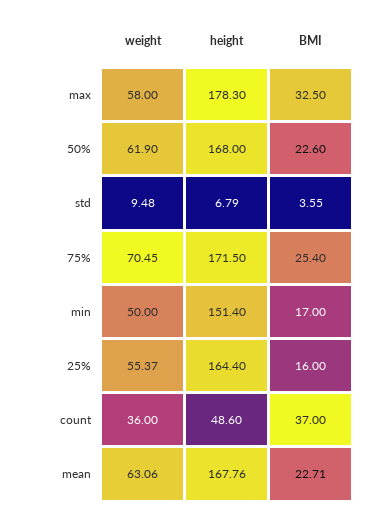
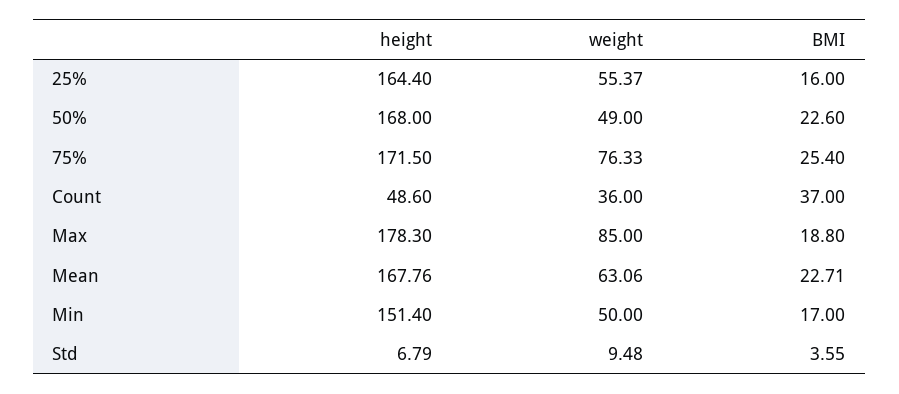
weight, max: 58 -> 85
BMI, max: 32.5 -> 18.8
weight, 50%: 61.9 -> 49
weight, 75%: 70.45 -> 76.33

